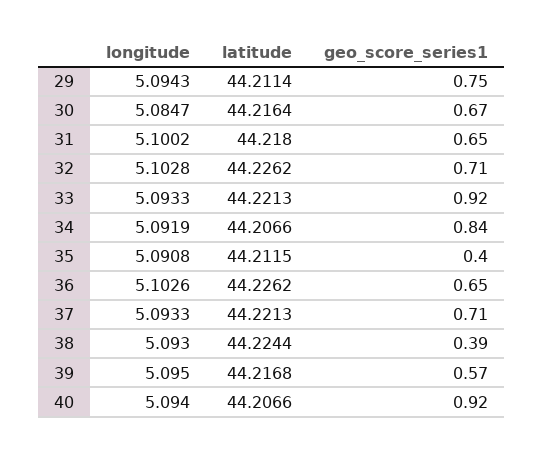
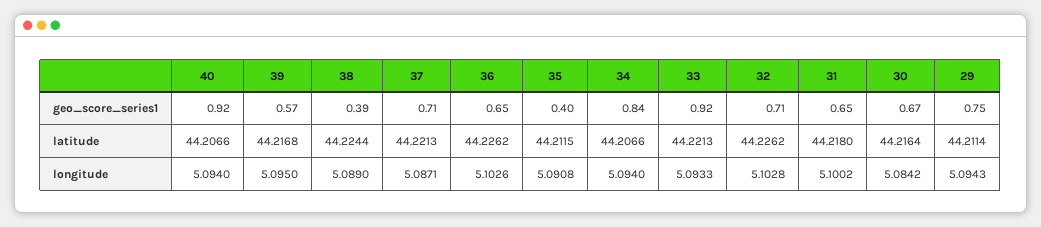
longitude, 30: 5.0847 -> 5.0842
longitude, 34: 5.0919 -> 5.094
longitude, 37: 5.0933 -> 5.0871
longitude, 38: 5.093 -> 5.089

